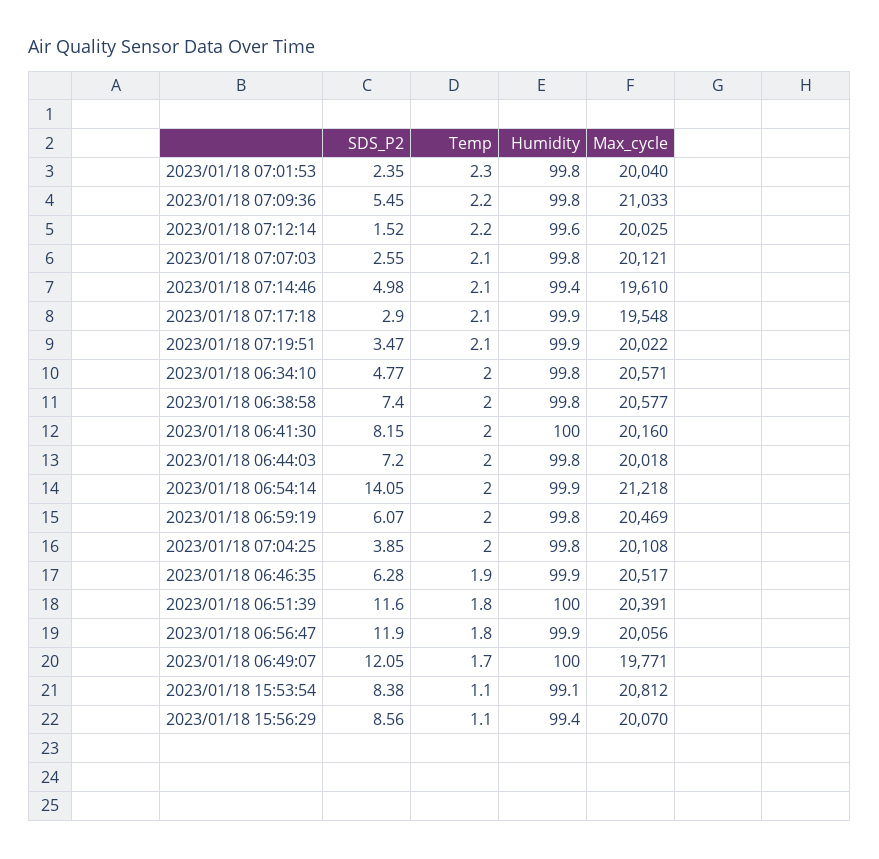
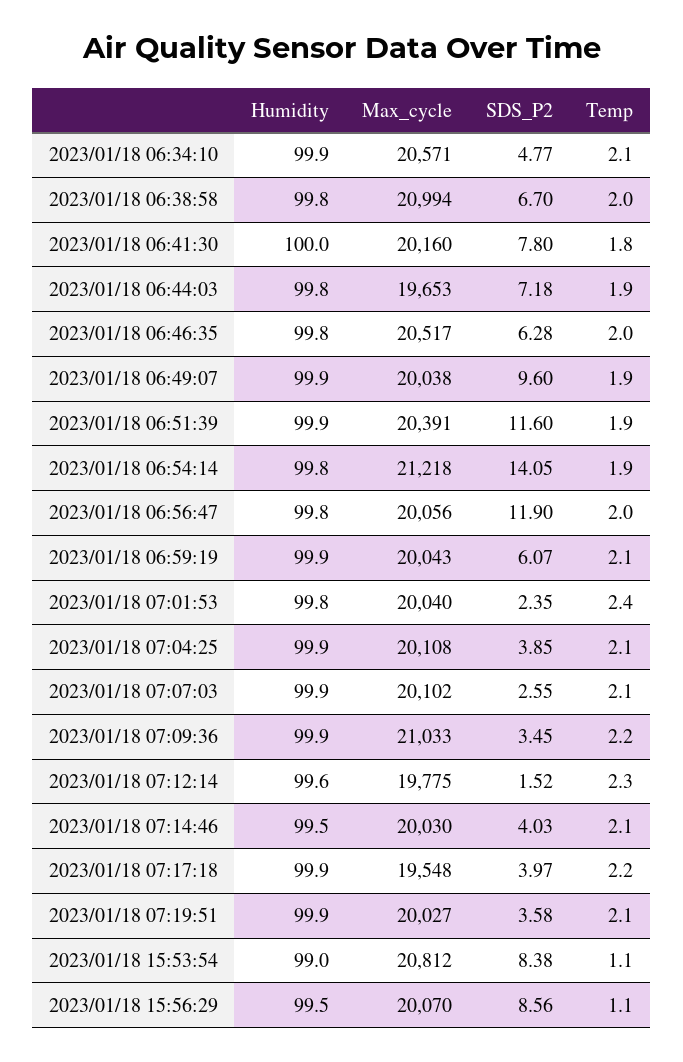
Temp, 2023/01/18 07:01:53: 2.3 -> 2.4
SDS_P2, 2023/01/18 07:09:36: 5.45 -> 3.45
Humidity, 2023/01/18 07:09:36: 99.8 -> 99.9
Temp, 2023/01/18 07:12:14: 2.2 -> 2.3
Max_cycle, 2023/01/18 07:12:14: 20025 -> 19775
Humidity, 2023/01/18 07:07:03: 99.8 -> 99.9
Max_cycle, 2023/01/18 07:07:03: 20121 -> 20102
SDS_P2, 2023/01/18 07:14:46: 4.98 -> 4.03
Humidity, 2023/01/18 07:14:46: 99.4 -> 99.5
Max_cycle, 2023/01/18 07:14:46: 19610 -> 20030
SDS_P2, 2023/01/18 07:17:18: 2.9 -> 3.97
Temp, 2023/01/18 07:17:18: 2.1 -> 2.2
SDS_P2, 2023/01/18 07:19:51: 3.47 -> 3.58
Max_cycle, 2023/01/18 07:19:51: 20022 -> 20027
Temp, 2023/01/18 06:34:10: 2 -> 2.1
Humidity, 2023/01/18 06:34:10: 99.8 -> 99.9
SDS_P2, 2023/01/18 06:38:58: 7.4 -> 6.7
Max_cycle, 2023/01/18 06:38:58: 20577 -> 20994
SDS_P2, 2023/01/18 06:41:30: 8.15 -> 7.8
Temp, 2023/01/18 06:41:30: 2 -> 1.8
SDS_P2, 2023/01/18 06:44:03: 7.2 -> 7.18
Temp, 2023/01/18 06:44:03: 2 -> 1.9
Max_cycle, 2023/01/18 06:44:03: 20018 -> 19653
Temp, 2023/01/18 06:54:14: 2 -> 1.9
Humidity, 2023/01/18 06:54:14: 99.9 -> 99.8
Temp, 2023/01/18 06:59:19: 2 -> 2.1
Humidity, 2023/01/18 06:59:19: 99.8 -> 99.9
Max_cycle, 2023/01/18 06:59:19: 20469 -> 20043
Temp, 2023/01/18 07:04:25: 2 -> 2.1
Humidity, 2023/01/18 07:04:25: 99.8 -> 99.9
Temp, 2023/01/18 06:46:35: 1.9 -> 2
Humidity, 2023/01/18 06:46:35: 99.9 -> 99.8
Temp, 2023/01/18 06:51:39: 1.8 -> 1.9
Humidity, 2023/01/18 06:51:39: 100 -> 99.9
Temp, 2023/01/18 06:56:47: 1.8 -> 2
Humidity, 2023/01/18 06:56:47: 99.9 -> 99.8
SDS_P2, 2023/01/18 06:49:07: 12.05 -> 9.6
Temp, 2023/01/18 06:49:07: 1.7 -> 1.9
Humidity, 2023/01/18 06:49:07: 100 -> 99.9
Max_cycle, 2023/01/18 06:49:07: 19771 -> 20038
Humidity, 2023/01/18 15:53:54: 99.1 -> 99
Humidity, 2023/01/18 15:56:29: 99.4 -> 99.5

